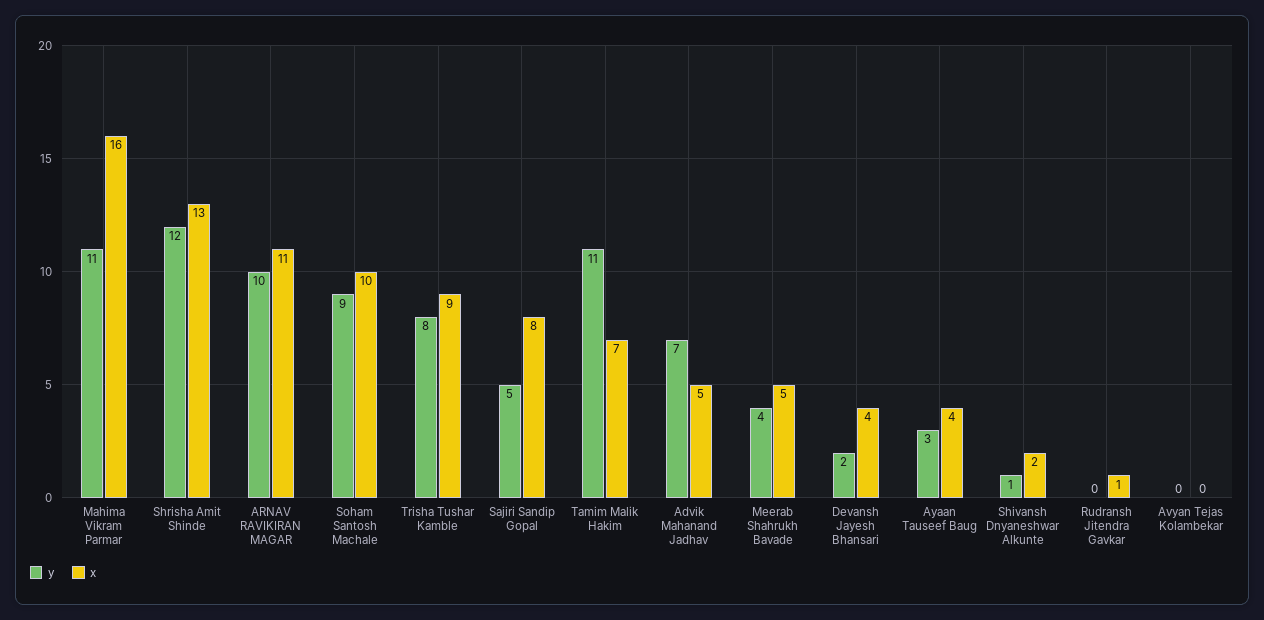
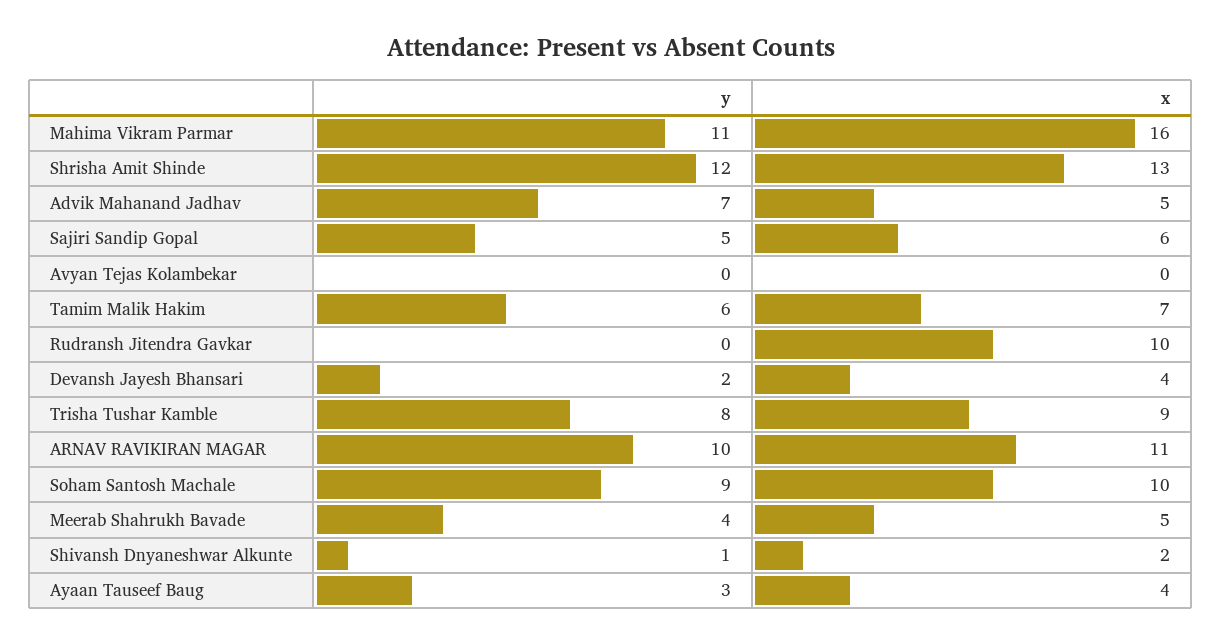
x, Sajiri Sandip Gopal: 8 -> 6
y, Tamim Malik Hakim: 11 -> 6
x, Rudransh Jitendra Gavkar: 1 -> 10

